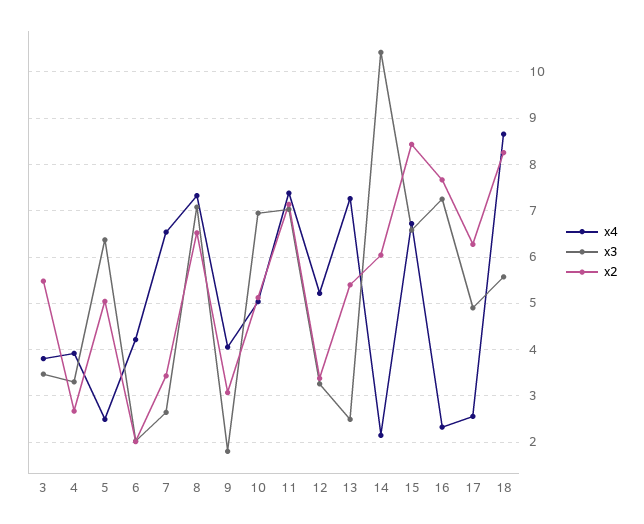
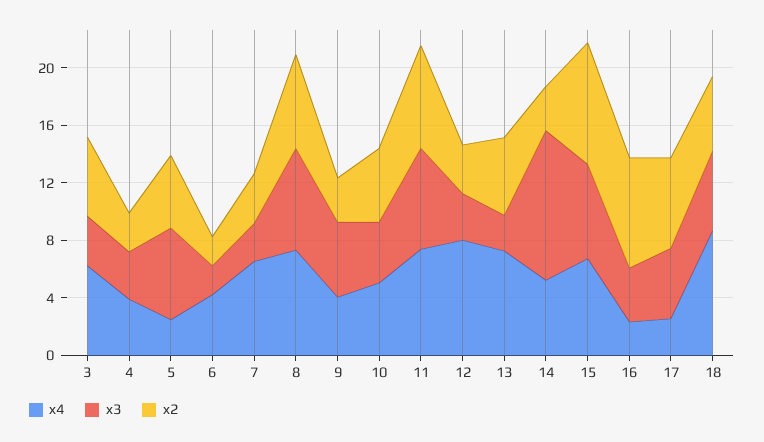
x4, 3: 3.8 -> 6
x3, 9: 1.8 -> 5
x3, 10: 7 -> 4
x4, 12: 5.2 -> 8
x4, 14: 2.2 -> 5
x2, 14: 6 -> 3
x3, 16: 7.2 -> 4
x2, 18: 8.2 -> 5

